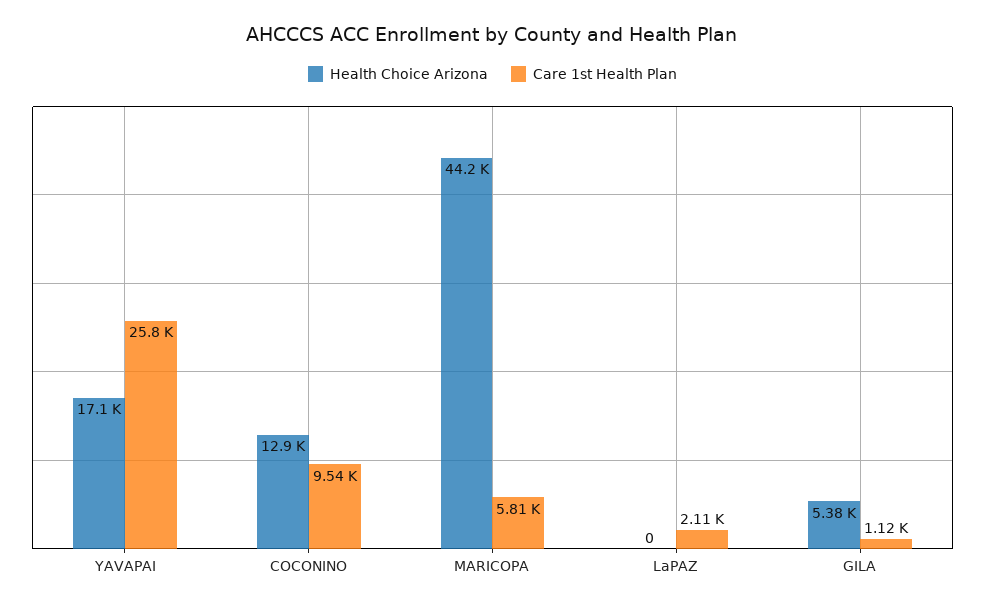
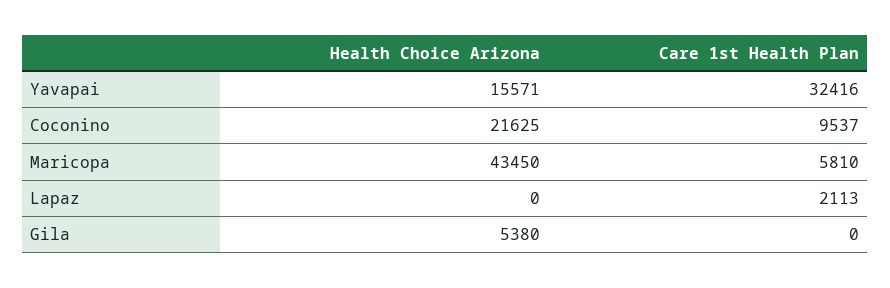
Health Choice Arizona, YAVAPAI: 17100 -> 15571
Care 1st Health Plan, YAVAPAI: 25800 -> 32416
Health Choice Arizona, COCONINO: 12900 -> 21625
Health Choice Arizona, MARICOPA: 44200 -> 43450
Care 1st Health Plan, GILA: 1120 -> 0

